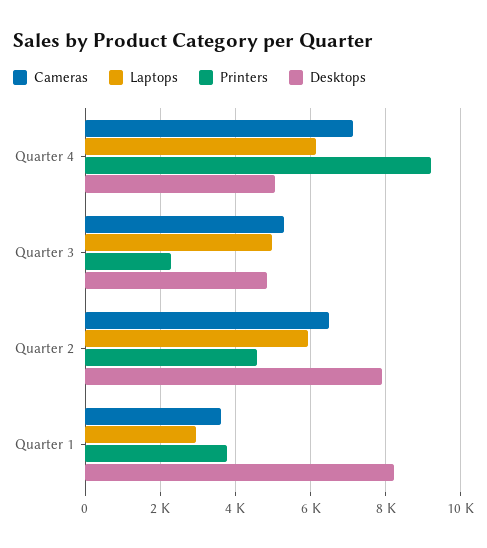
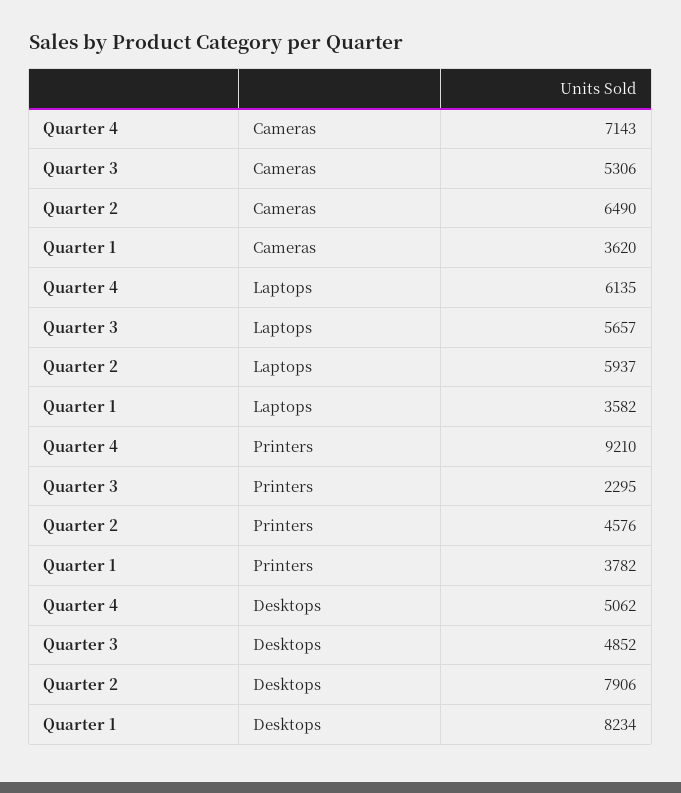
Laptops, Quarter 3: 5000 -> 5657
Laptops, Quarter 1: 3000 -> 3582

